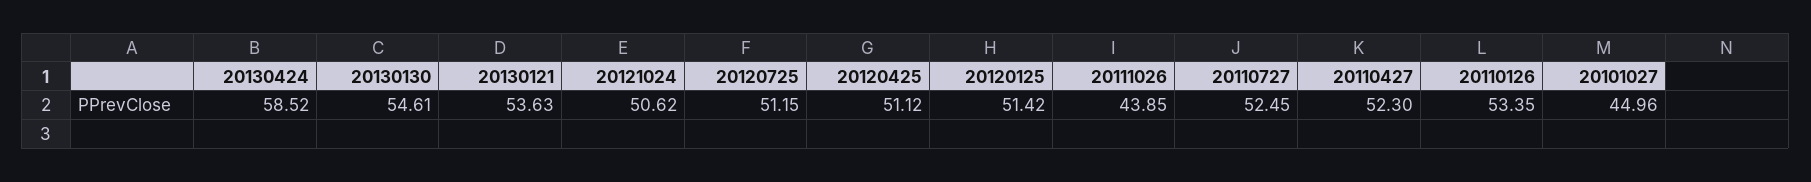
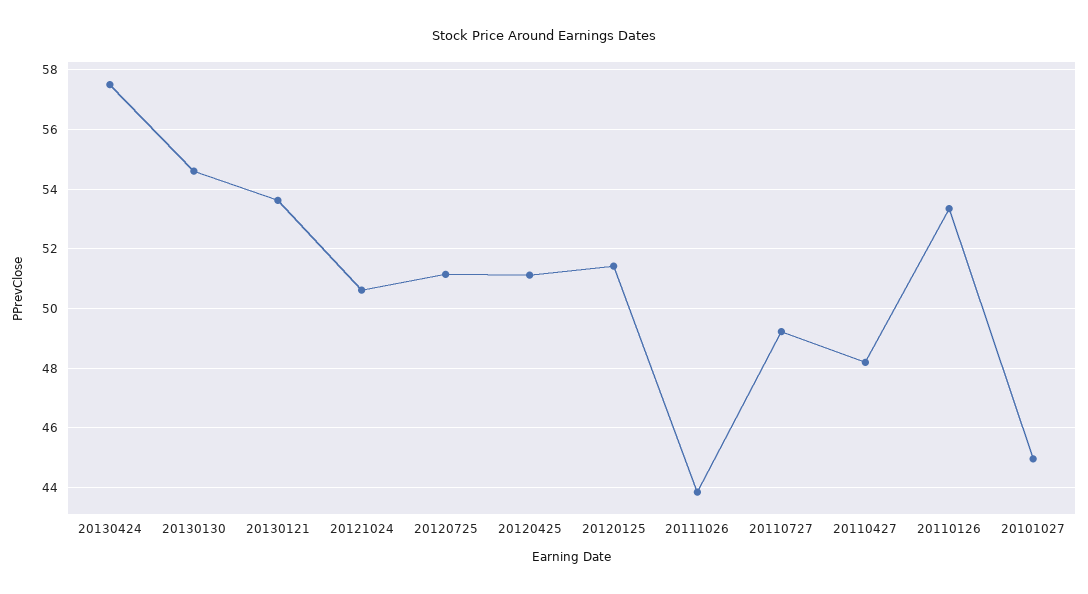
20130424: 58.52 -> 57.5
20110727: 52.45 -> 49.25
20110427: 52.3 -> 48.25

